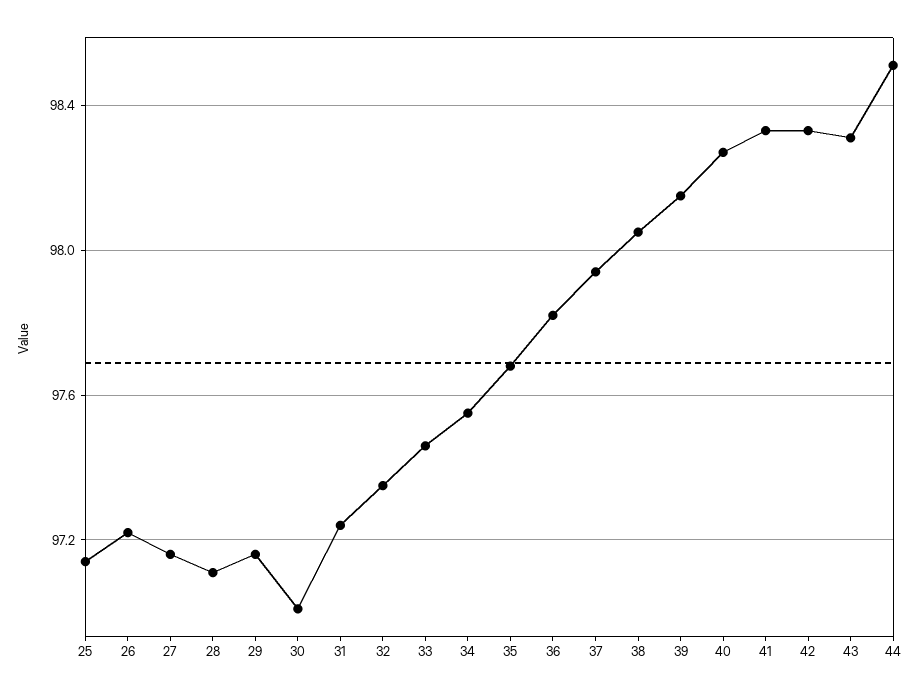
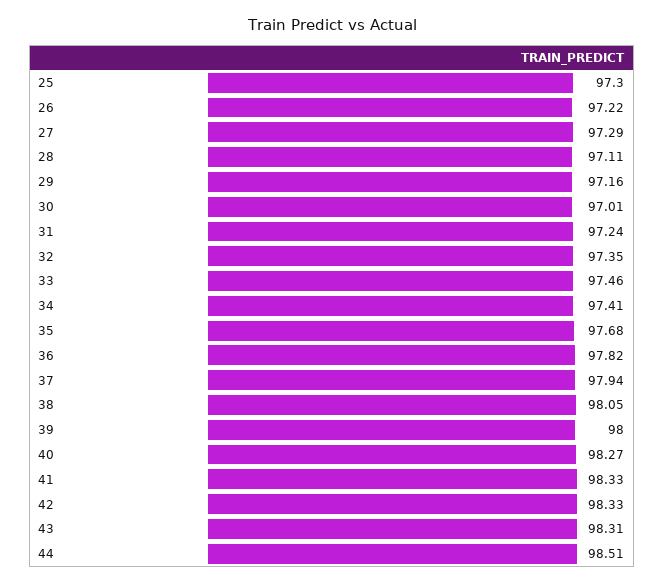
25: 97.15 -> 97.3
27: 97.15 -> 97.29
34: 97.55 -> 97.41
39: 98.15 -> 98

